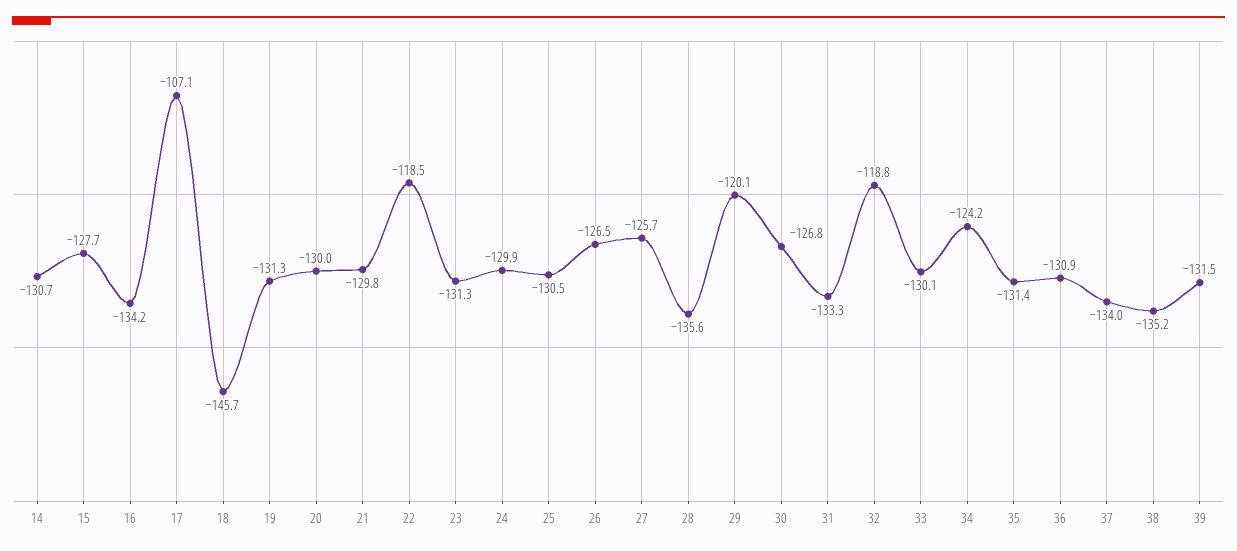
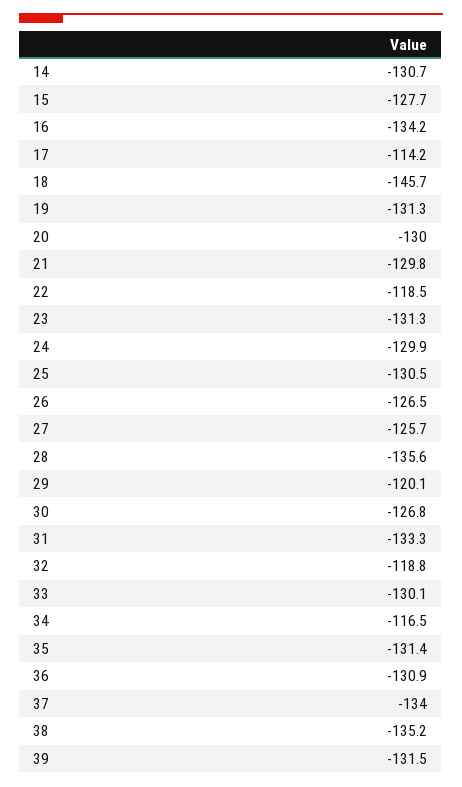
17: -107.1 -> -114.2
34: -124.2 -> -116.5

